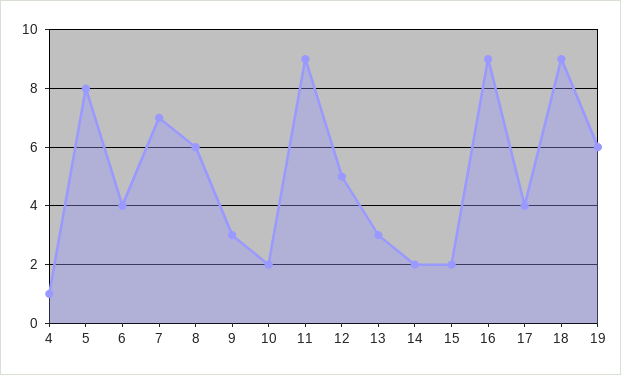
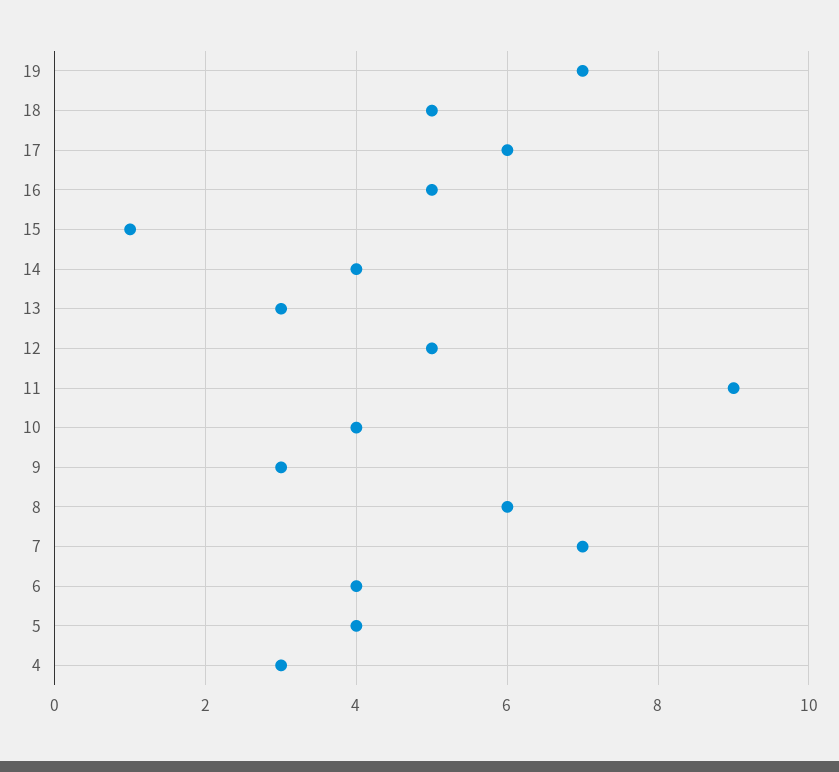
4: 1 -> 3
5: 8 -> 4
10: 2 -> 4
14: 2 -> 4
15: 2 -> 1
16: 9 -> 5
17: 4 -> 6
18: 9 -> 5
19: 6 -> 7

